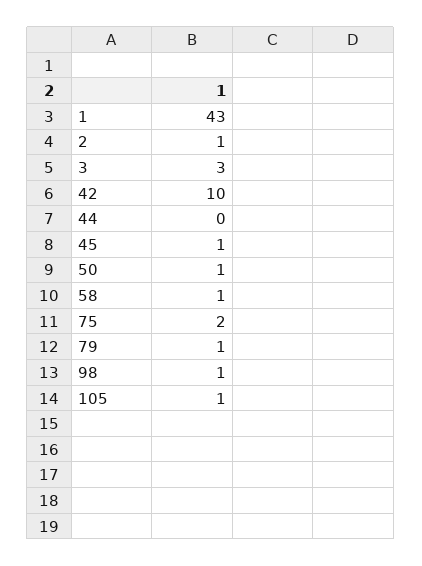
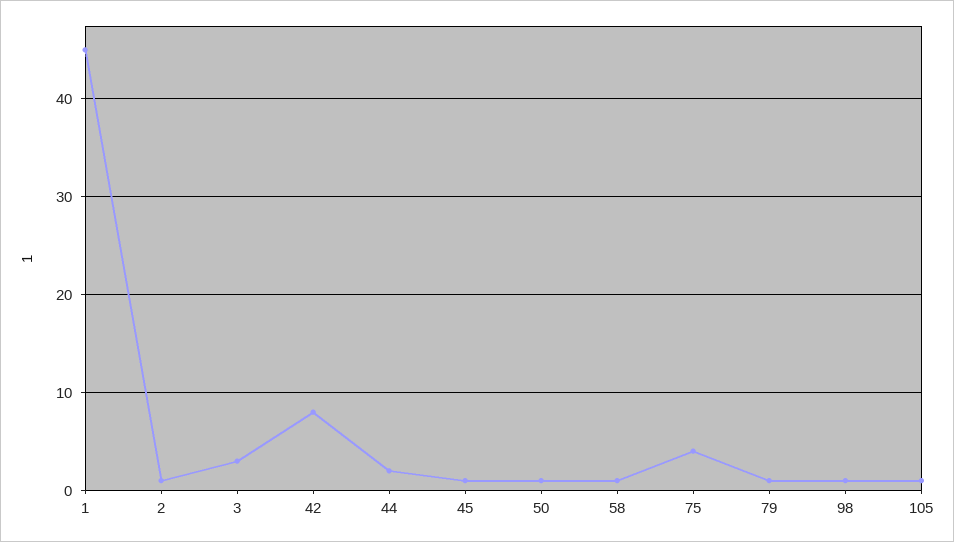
1: 43 -> 45
42: 10 -> 8
44: 0 -> 2
75: 2 -> 4

